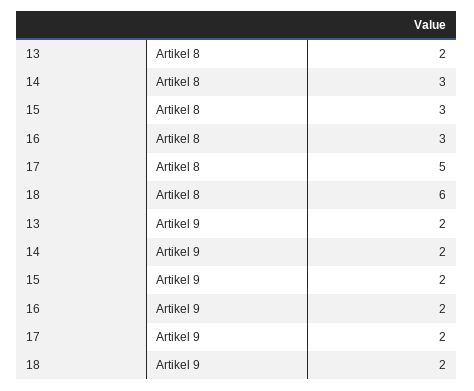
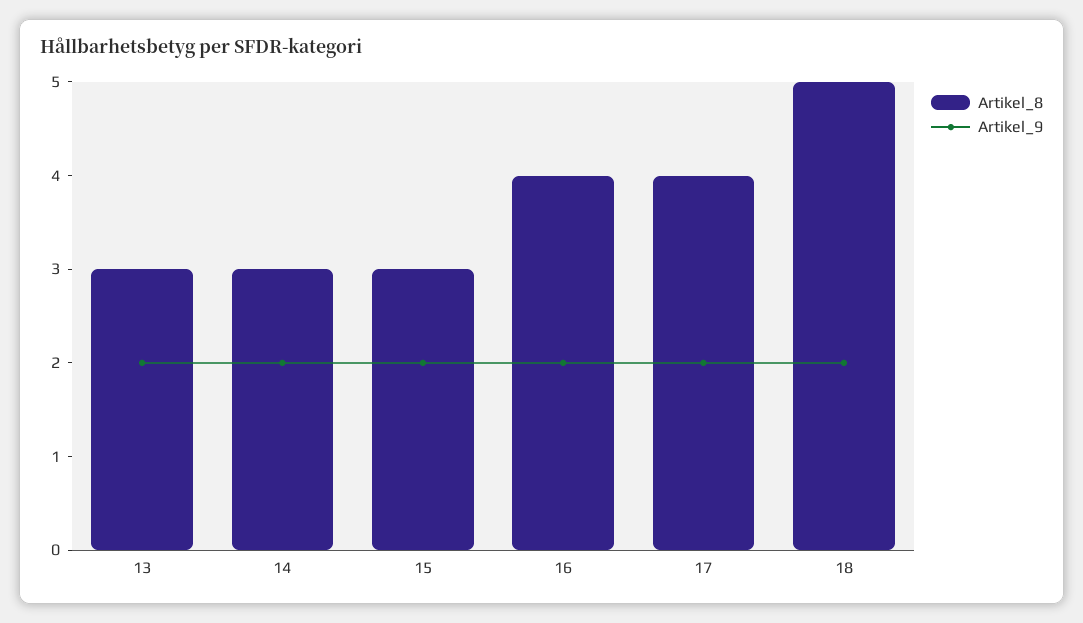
Artikel 8, 13: 2 -> 3
Artikel 8, 16: 3 -> 4
Artikel 8, 17: 5 -> 4
Artikel 8, 18: 6 -> 5

